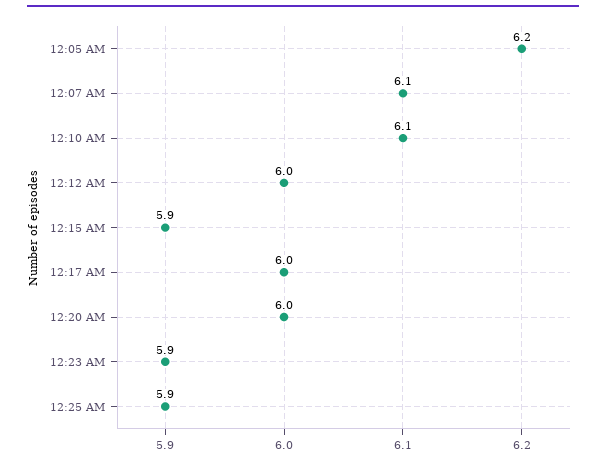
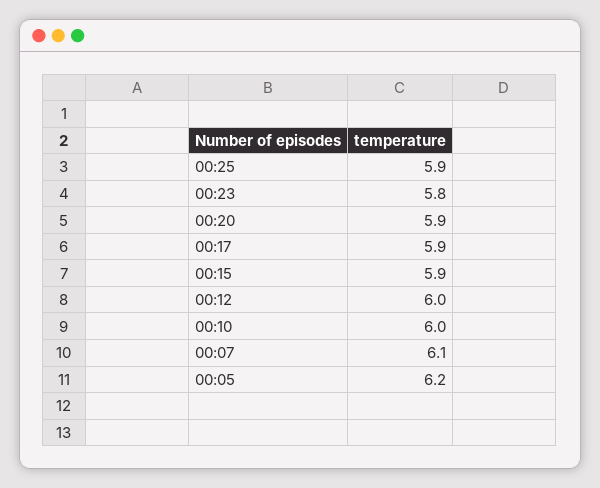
12:10 AM: 6.1 -> 6
12:17 AM: 6 -> 5.9
12:20 AM: 6 -> 5.9
12:23 AM: 5.9 -> 5.8

